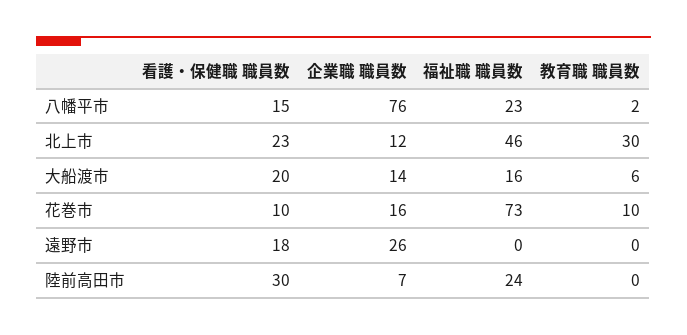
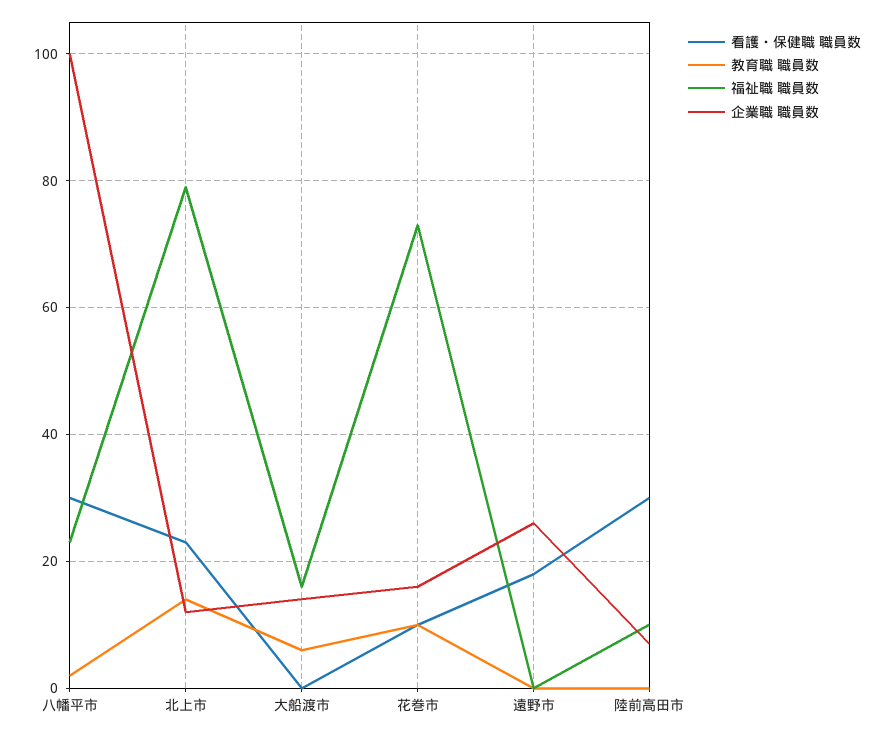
看護・保健職 職員数, 八幡平市: 15 -> 30
企業職 職員数, 八幡平市: 76 -> 100
福祉職 職員数, 北上市: 46 -> 80
教育職 職員数, 北上市: 30 -> 15
看護・保健職 職員数, 大船渡市: 20 -> 0
福祉職 職員数, 陸前高田市: 24 -> 10

